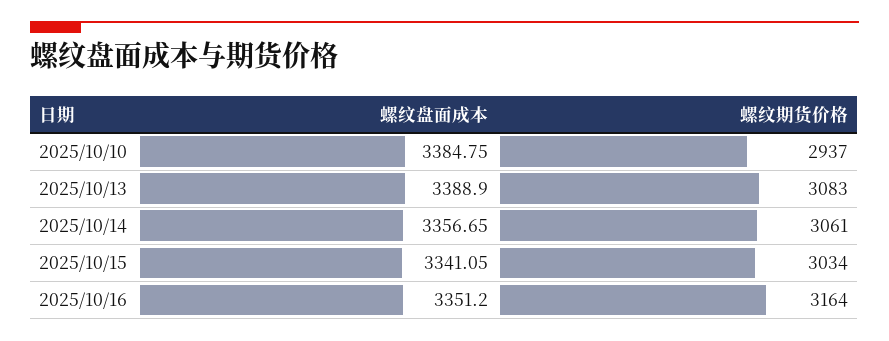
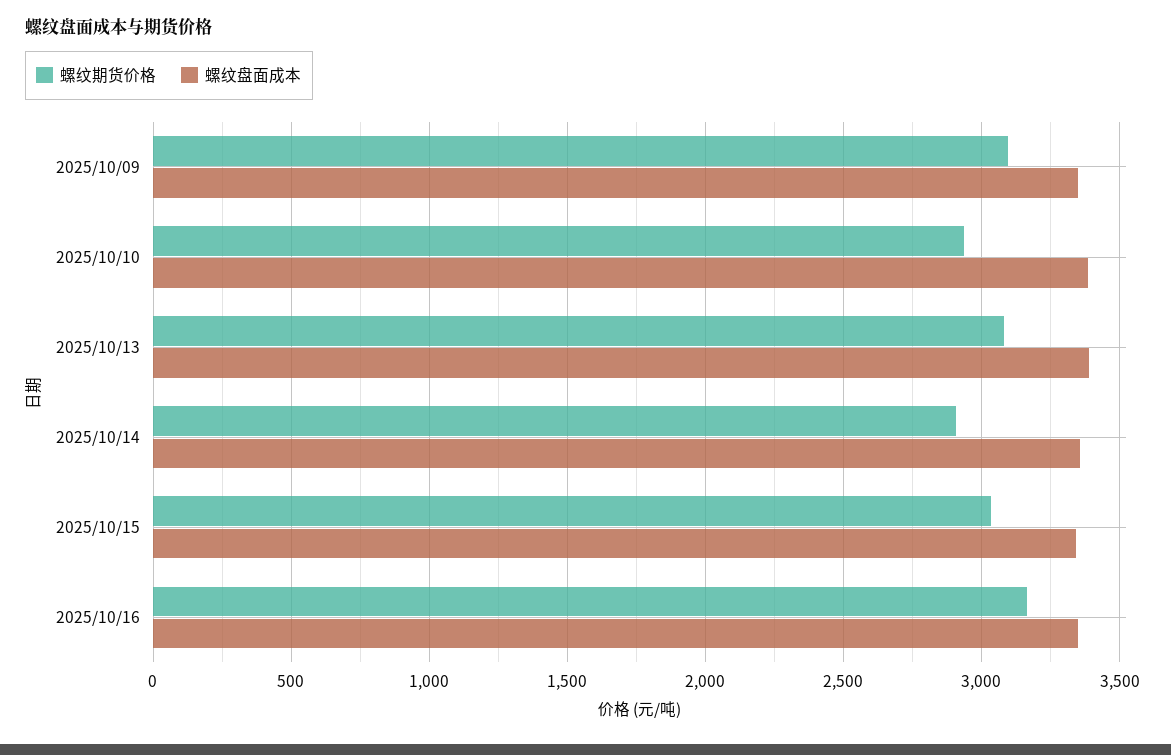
螺纹期货价格, 2025/10/14: 3061 -> 2900
螺纹期货价格, 2025/10/09: none -> 3100
螺纹盘面成本, 2025/10/09: none -> 3350

